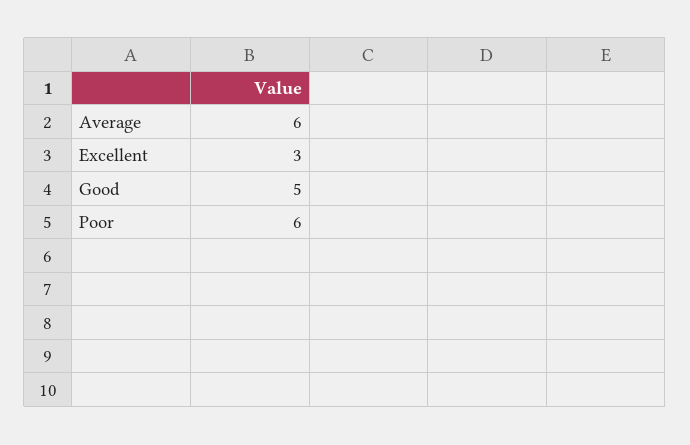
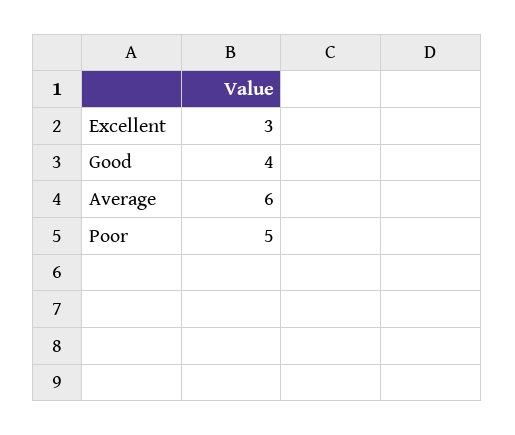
Good: 5 -> 4
Poor: 6 -> 5

